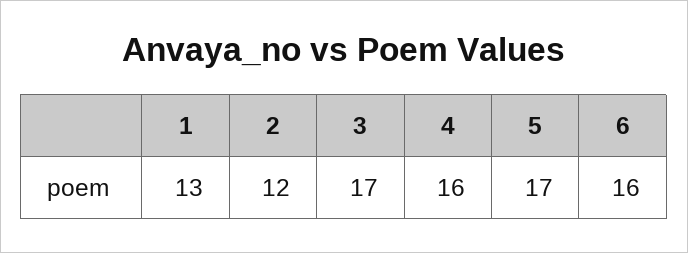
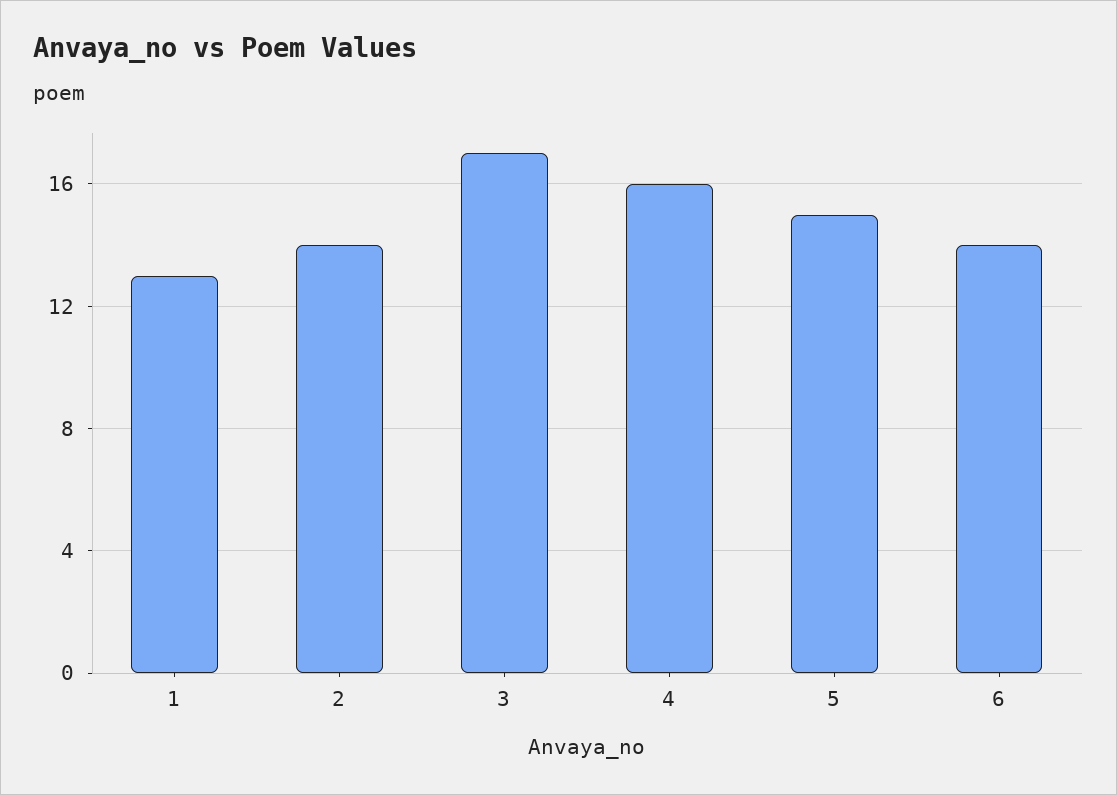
2: 12 -> 14
5: 17 -> 15
6: 16 -> 14

